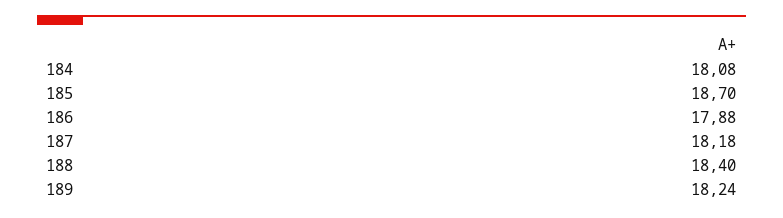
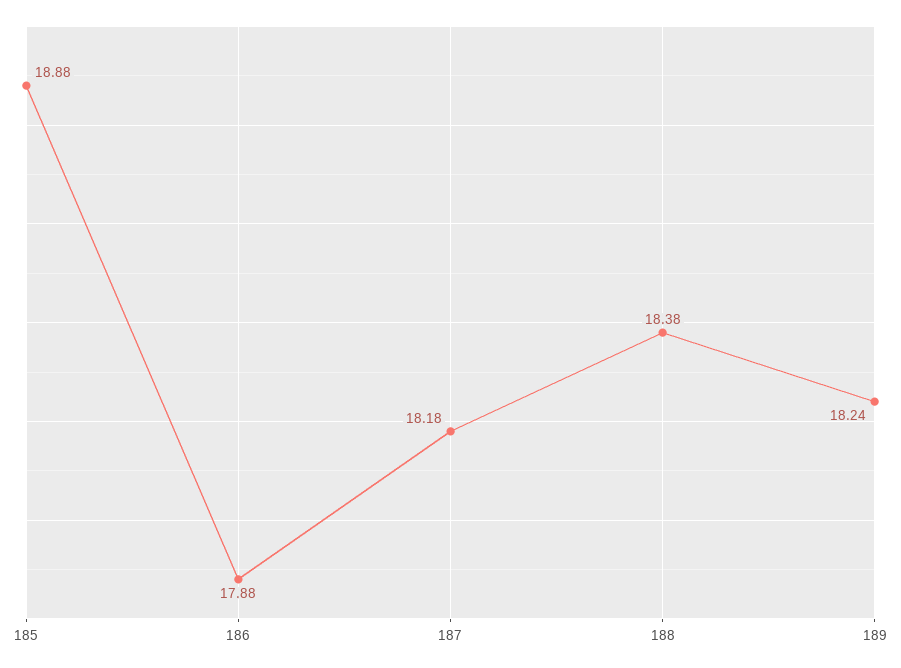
184: 18.08 -> none
185: 18.7 -> 18.88
188: 18.4 -> 18.38

